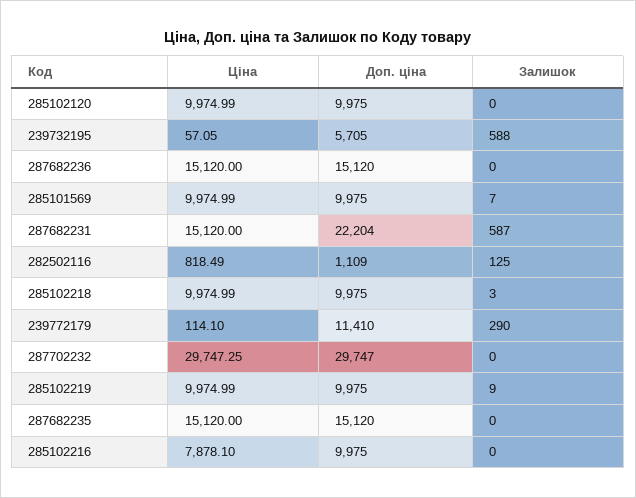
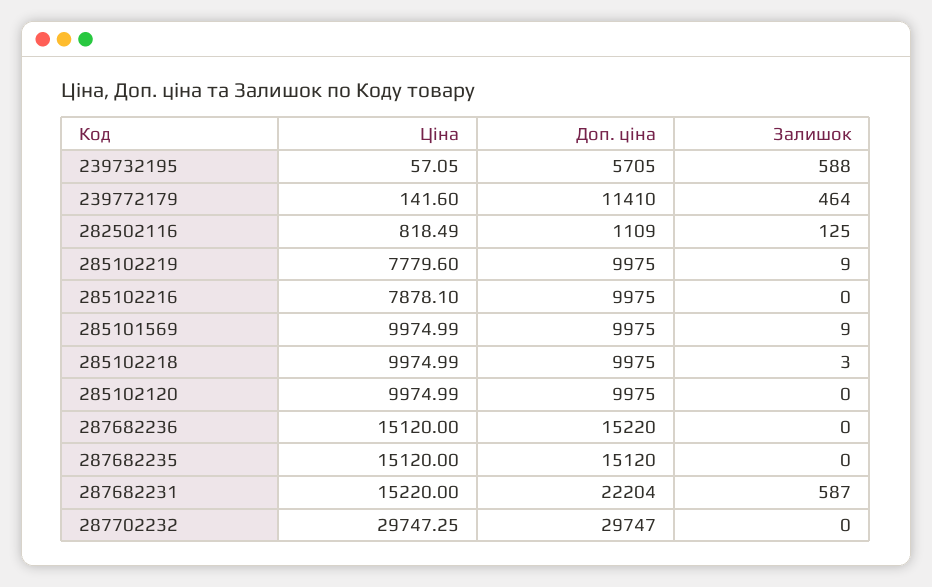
Доп. ціна, 287682236: 15120 -> 15220
Залишок, 285101569: 7 -> 9
Ціна, 287682231: 15120 -> 15220
Ціна, 239772179: 114.1 -> 141.6
Залишок, 239772179: 290 -> 464
Ціна, 285102219: 9974.99 -> 7779.6

